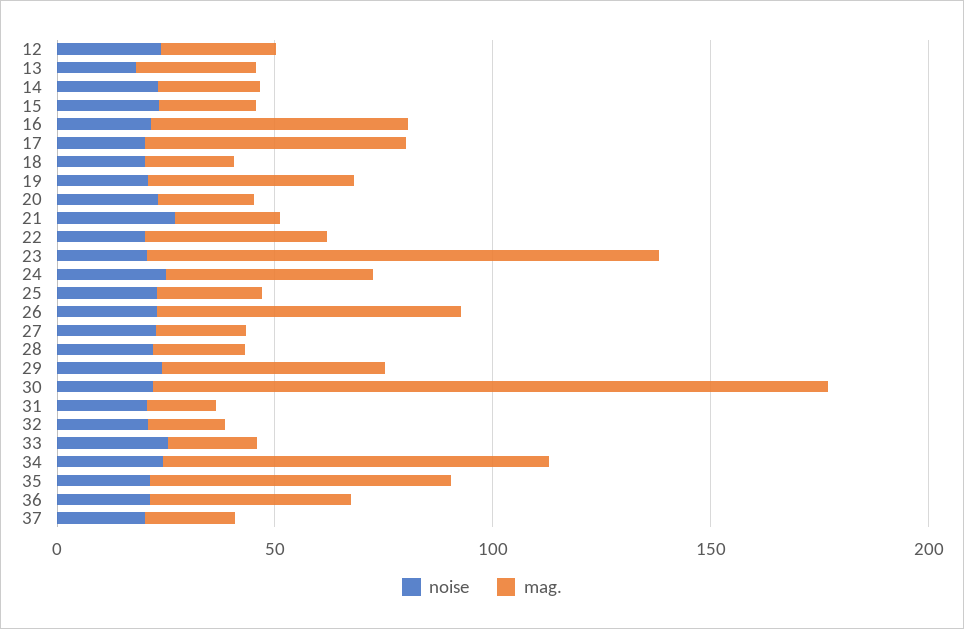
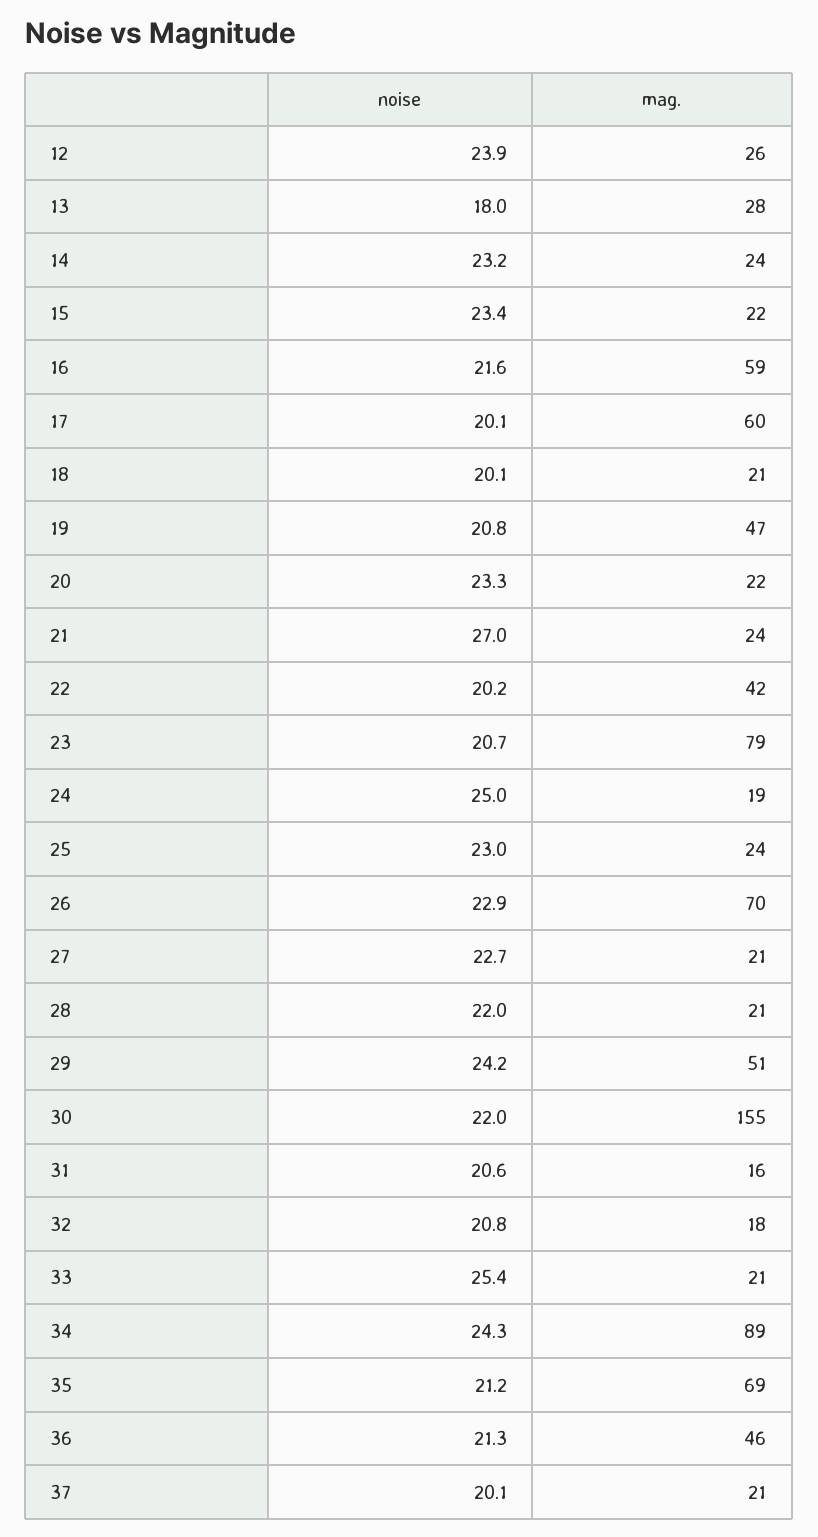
mag., 23: 120 -> 79
mag., 24: 50 -> 19

